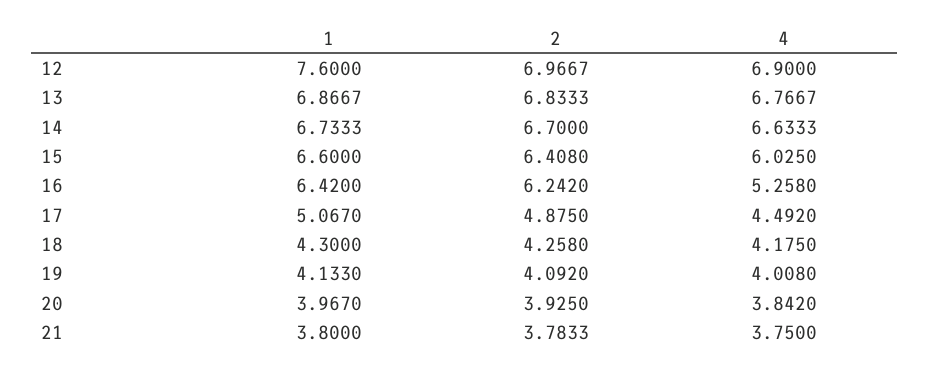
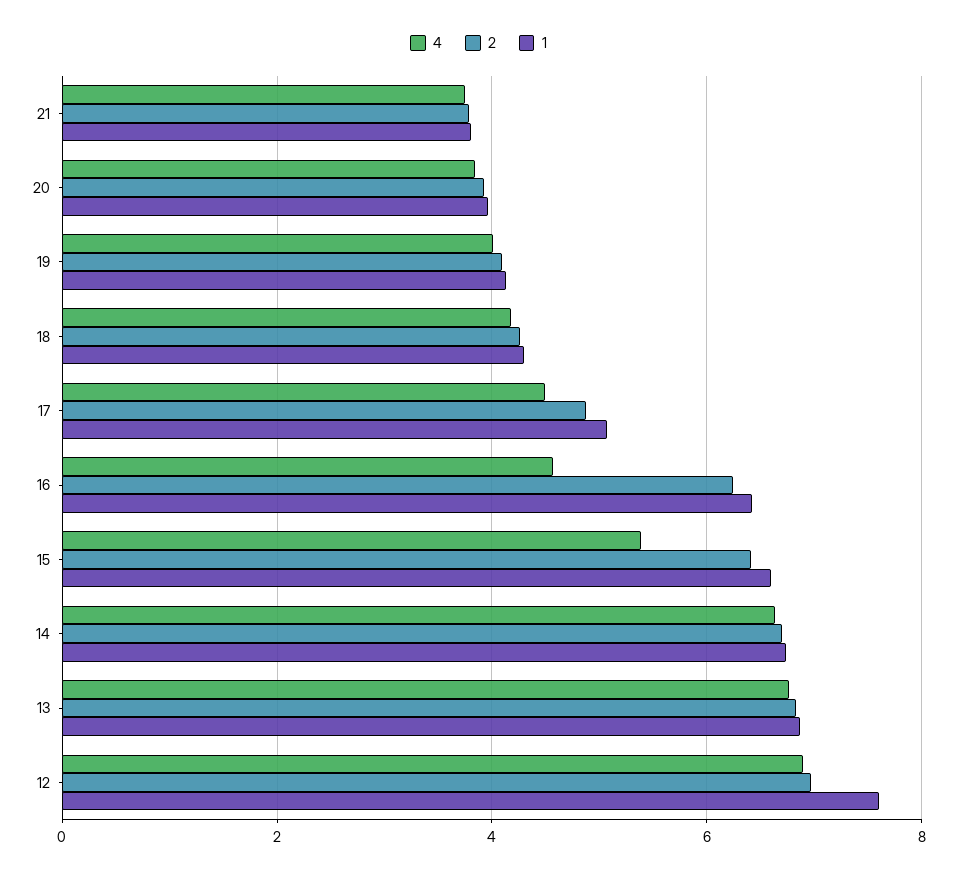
4, 15: 6.025 -> 5.4
4, 16: 5.258 -> 4.6

